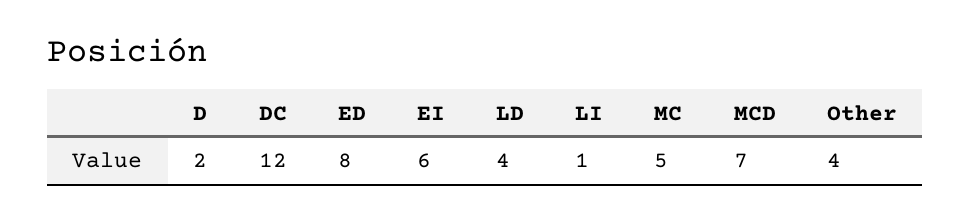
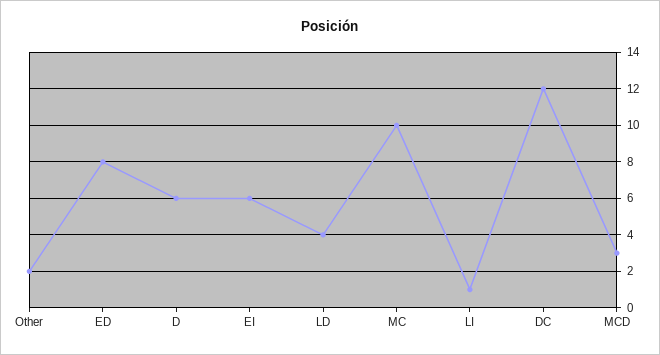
D: 2 -> 6
MC: 5 -> 10
MCD: 7 -> 3
Other: 4 -> 2

